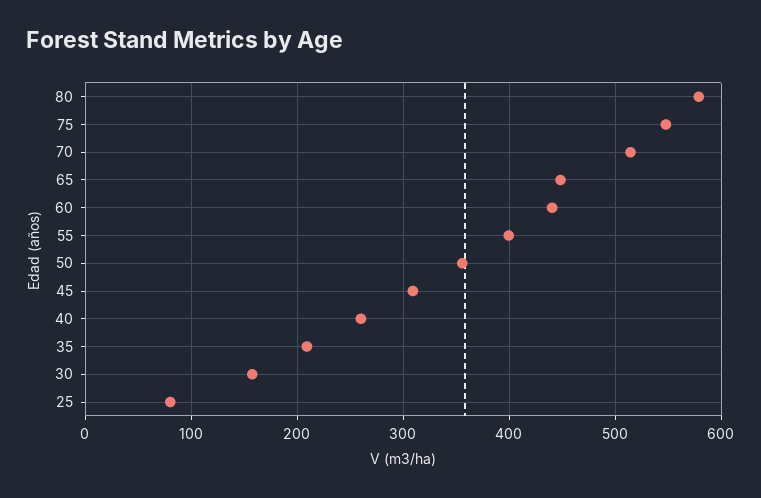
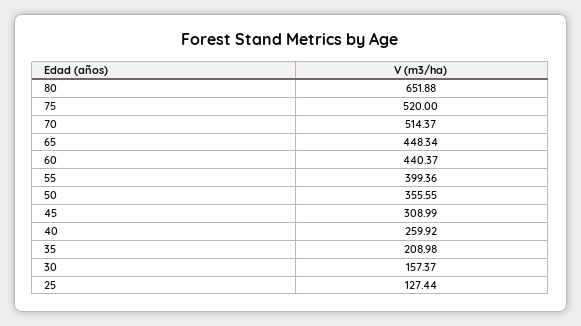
80: 580 -> 651.88
75: 550 -> 520
25: 80 -> 127.44

